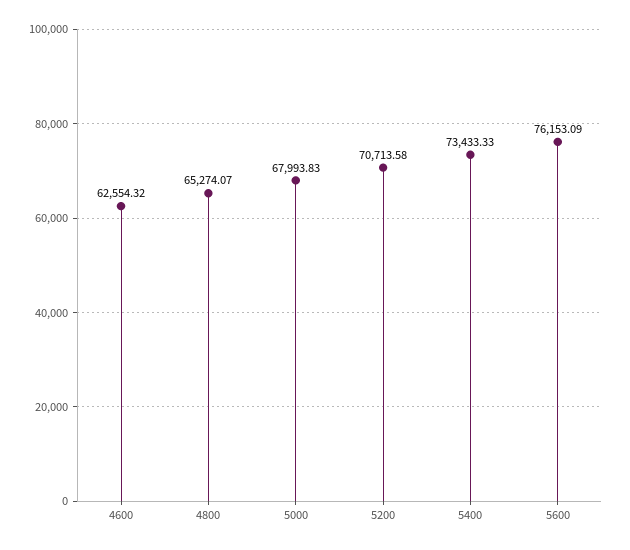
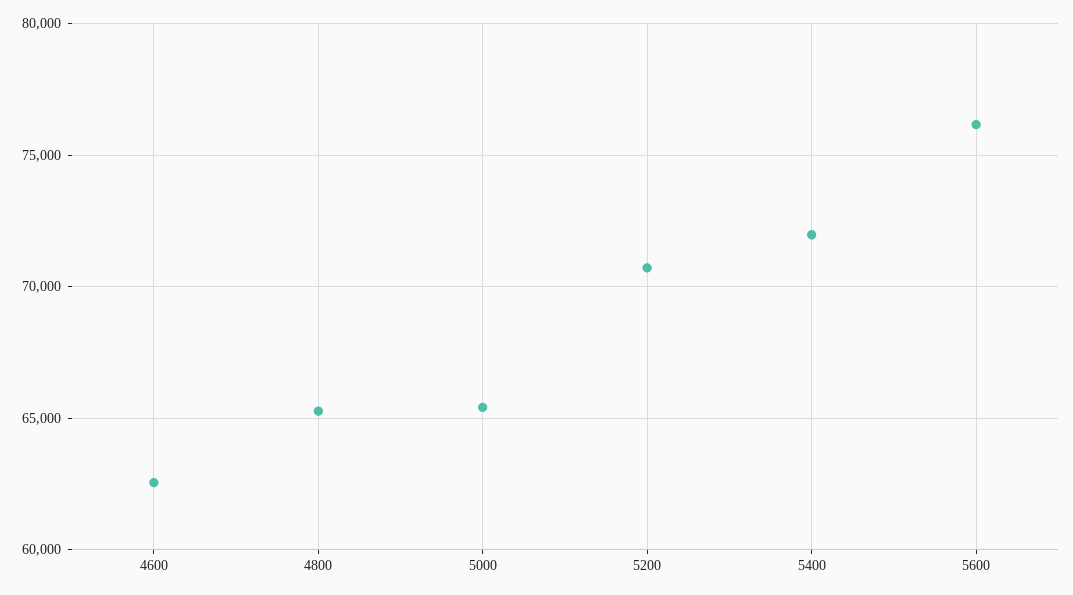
5000: 67993.83 -> 65500
5400: 73433.33 -> 72000

